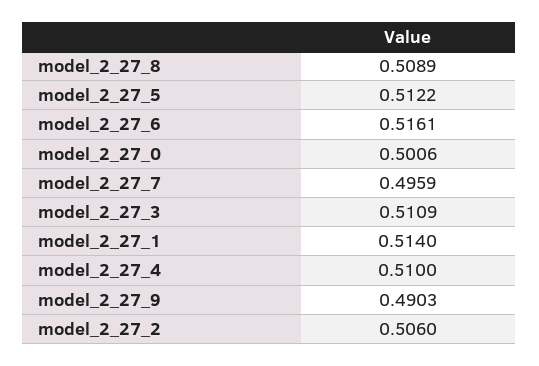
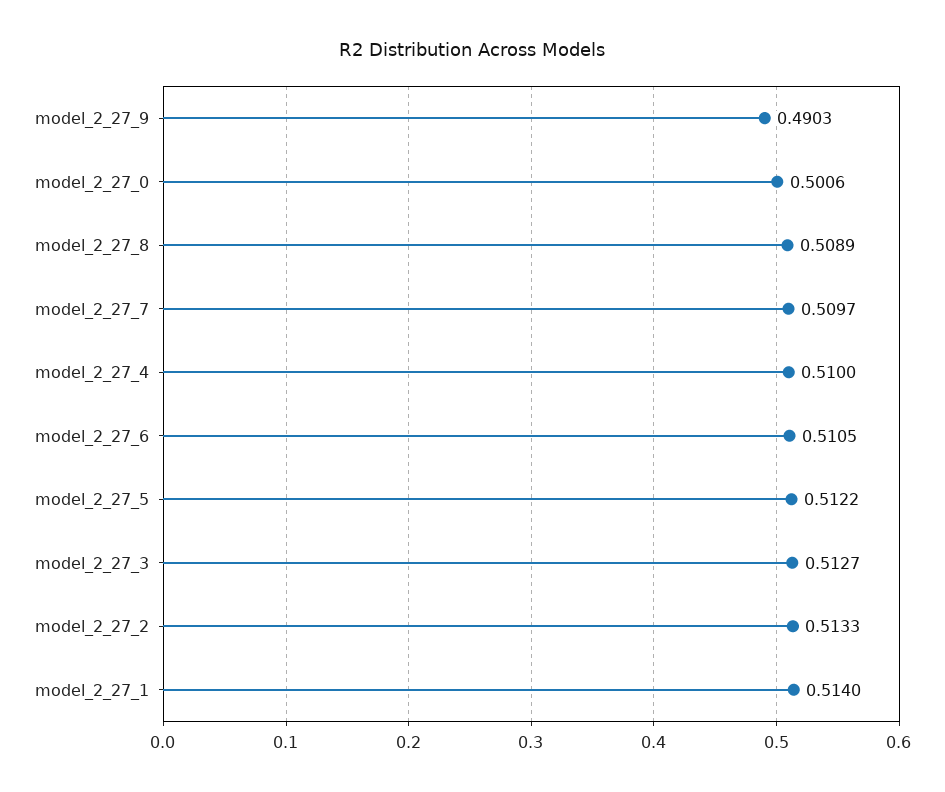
model_2_27_6: 0.5161 -> 0.5105
model_2_27_7: 0.4959 -> 0.5097
model_2_27_3: 0.5109 -> 0.5127
model_2_27_2: 0.506 -> 0.5133

